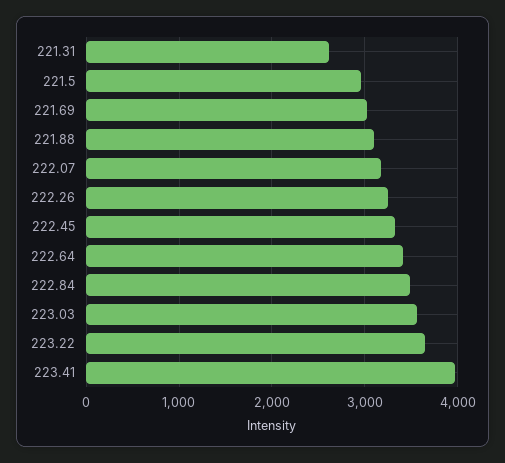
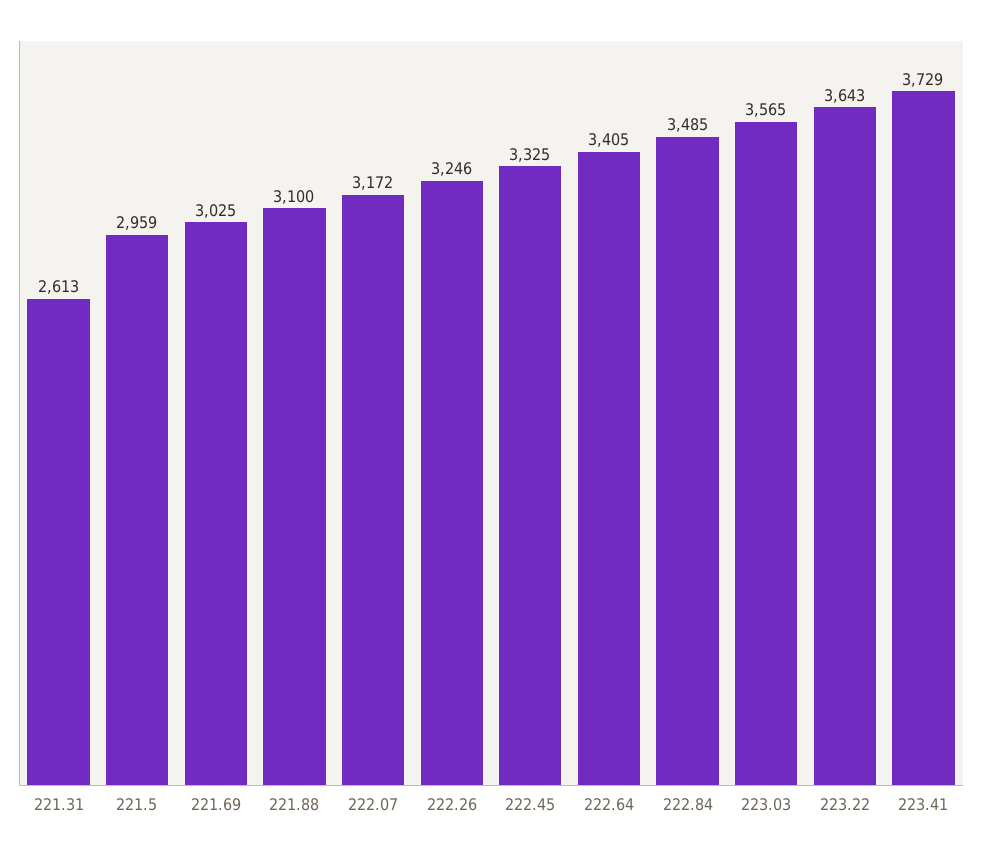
223.41: 4000 -> 3729

